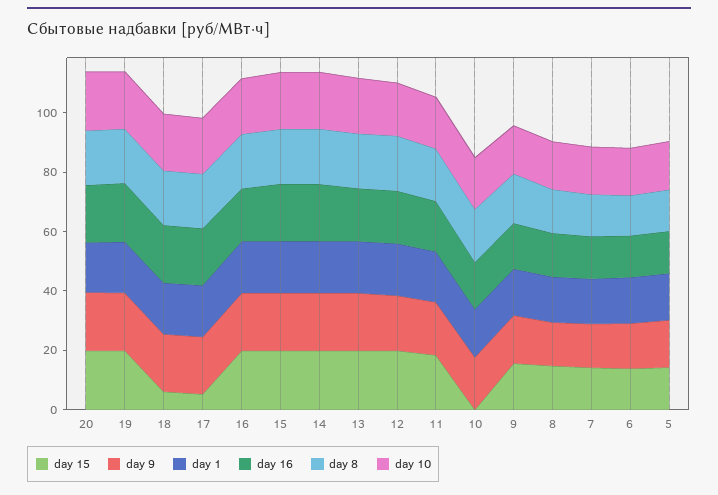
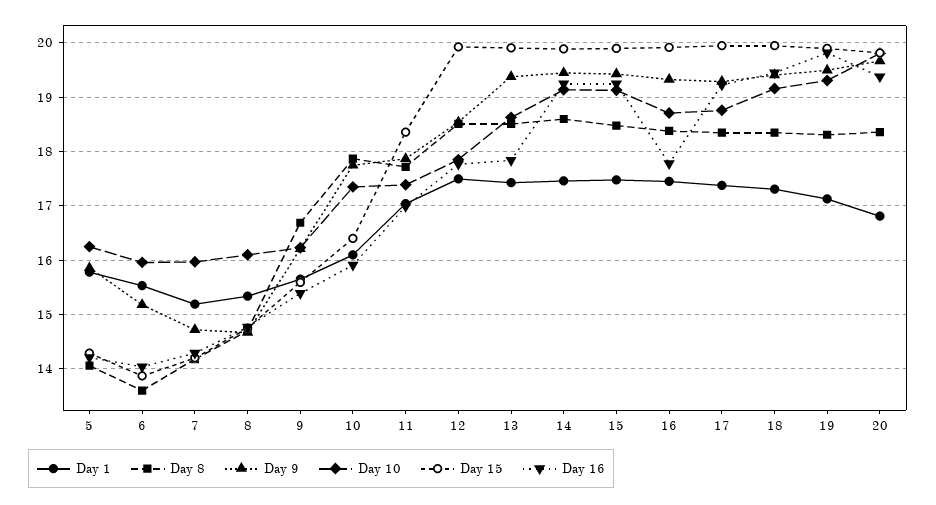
day 15, 18: 5 -> 20
day 15, 17: 5 -> 20
day 15, 10: 0 -> 16.4

